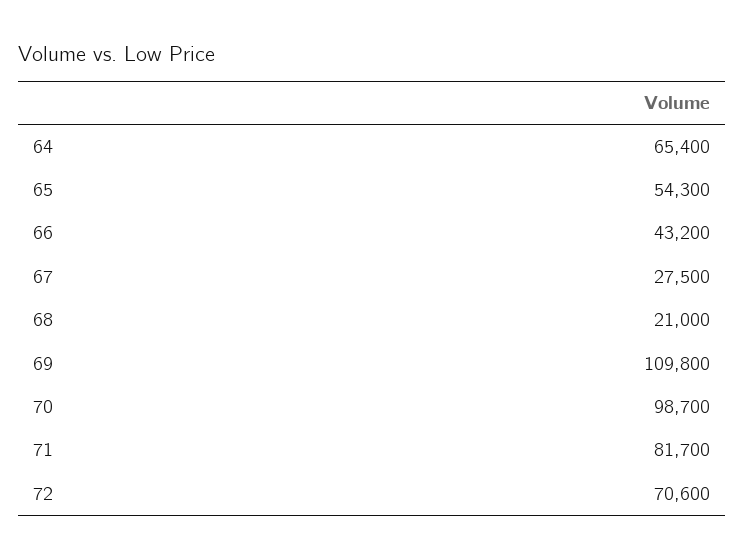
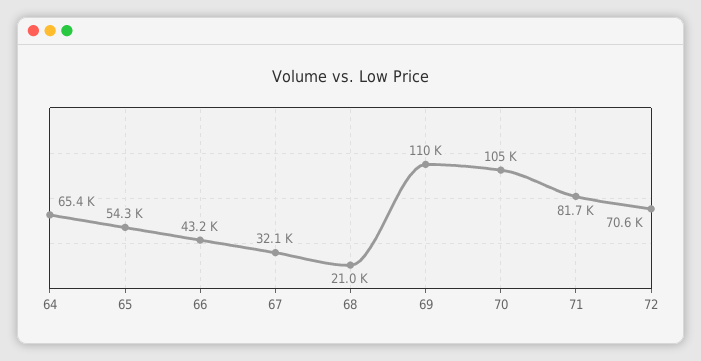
67: 27500 -> 32100
70: 98700 -> 105000

